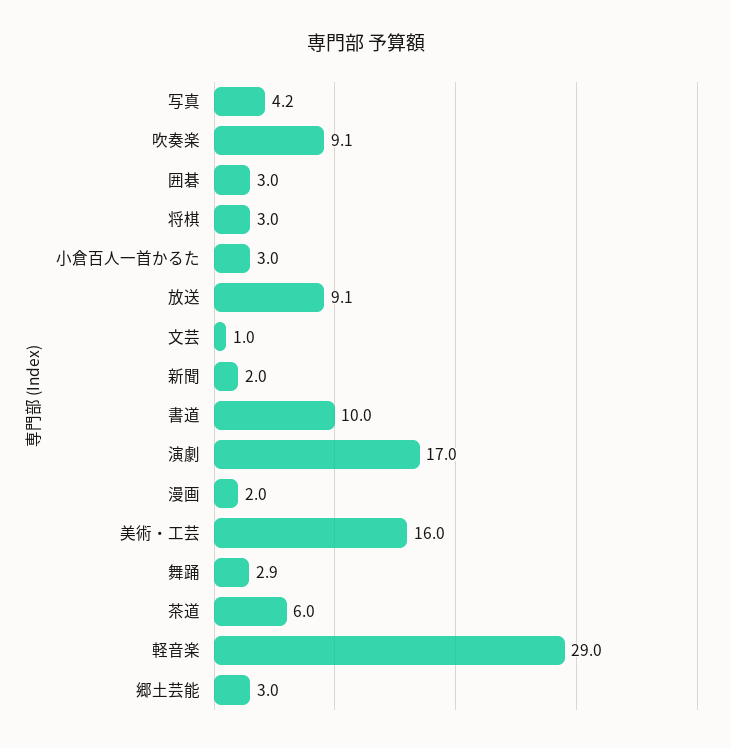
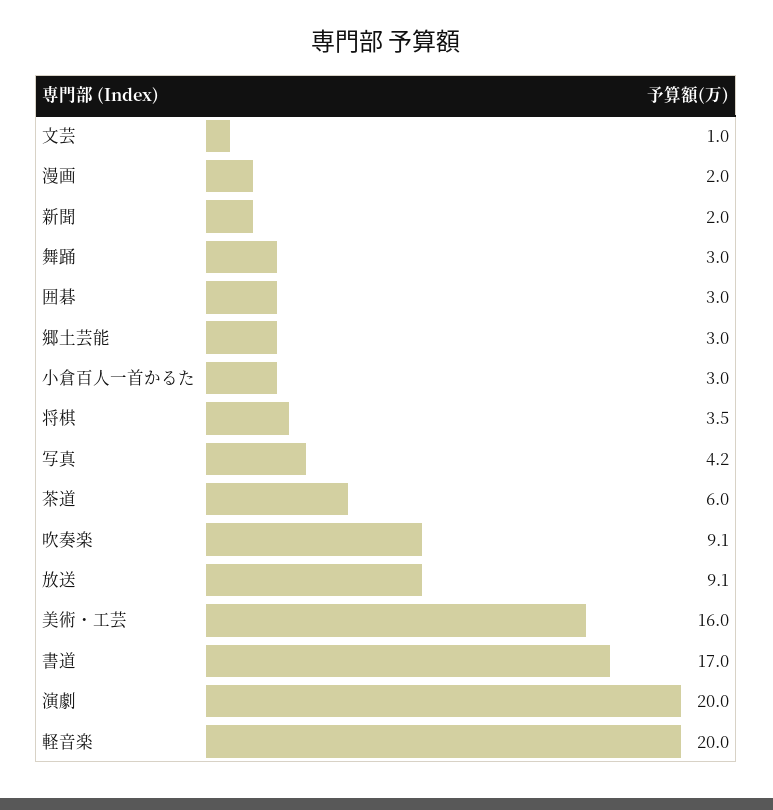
将棋: 3 -> 3.5
書道: 10 -> 17
演劇: 17 -> 20
舞踊: 2.9 -> 3
軽音楽: 29 -> 20

